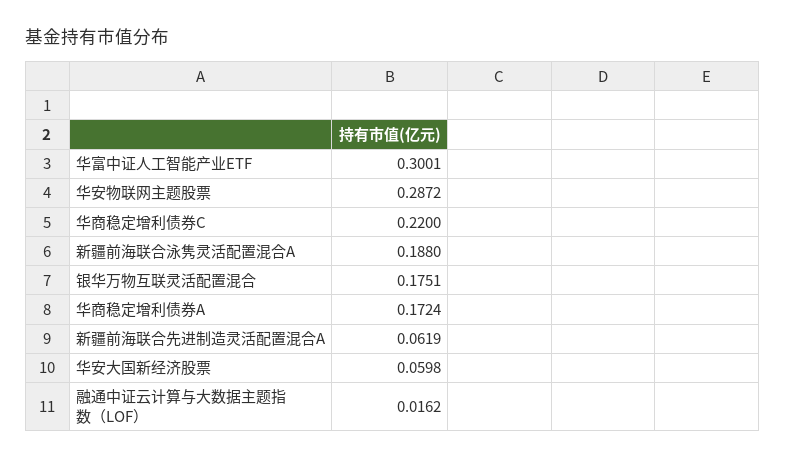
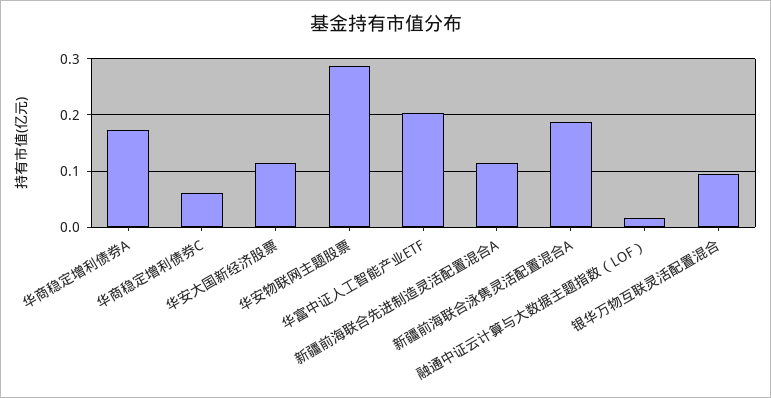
华富中证人工智能产业ETF: 0.3001 -> 0.2
华商稳定增利债券C: 0.22 -> 0.06
银华万物互联灵活配置混合: 0.1751 -> 0.1
新疆前海联合先进制造灵活配置混合A: 0.0619 -> 0.12
华安大国新经济股票: 0.0598 -> 0.12

